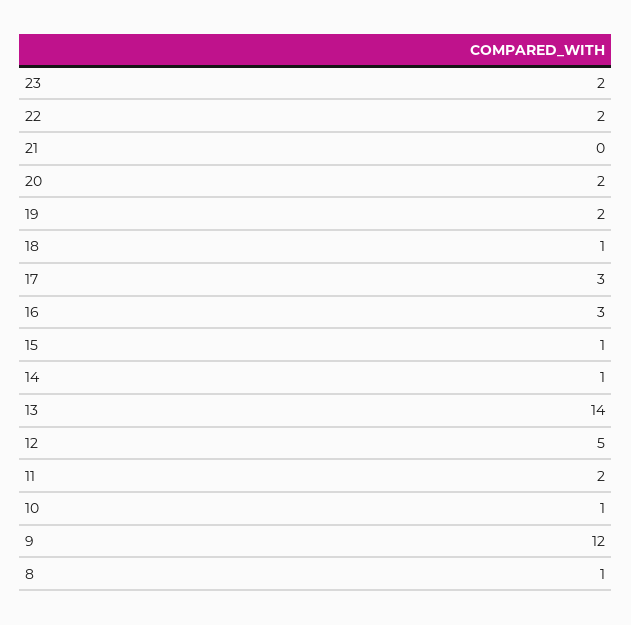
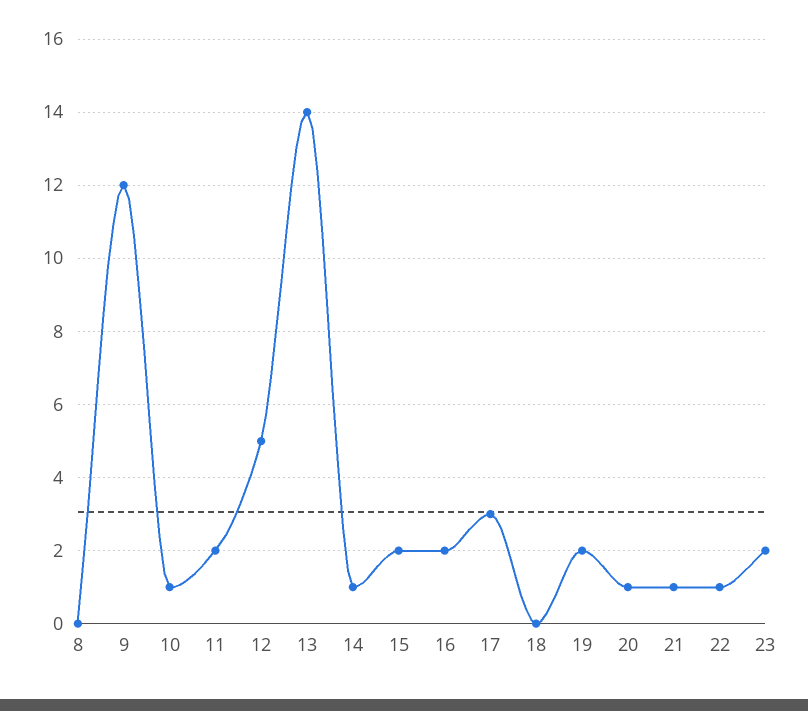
22: 2 -> 1
21: 0 -> 1
20: 2 -> 1
18: 1 -> 0
16: 3 -> 2
15: 1 -> 2
8: 1 -> 0

